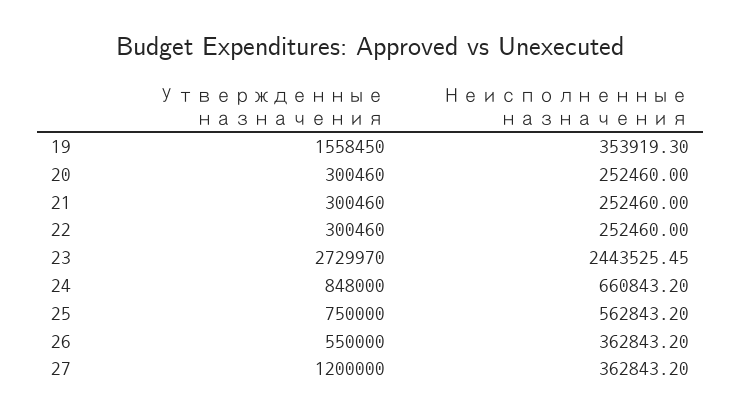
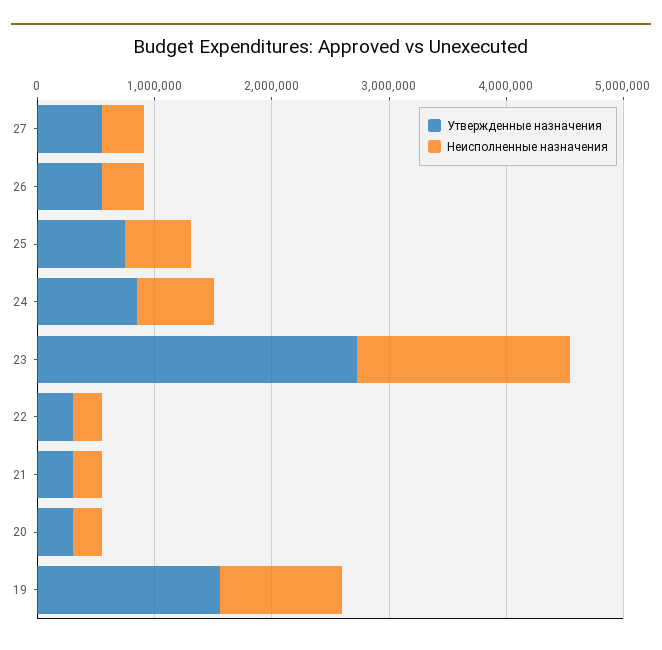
Неисполненные назначения, 19: 353919.3 -> 1000000
Неисполненные назначения, 23: 2443525.45 -> 1800000
Утвержденные назначения, 27: 1200000 -> 600000

